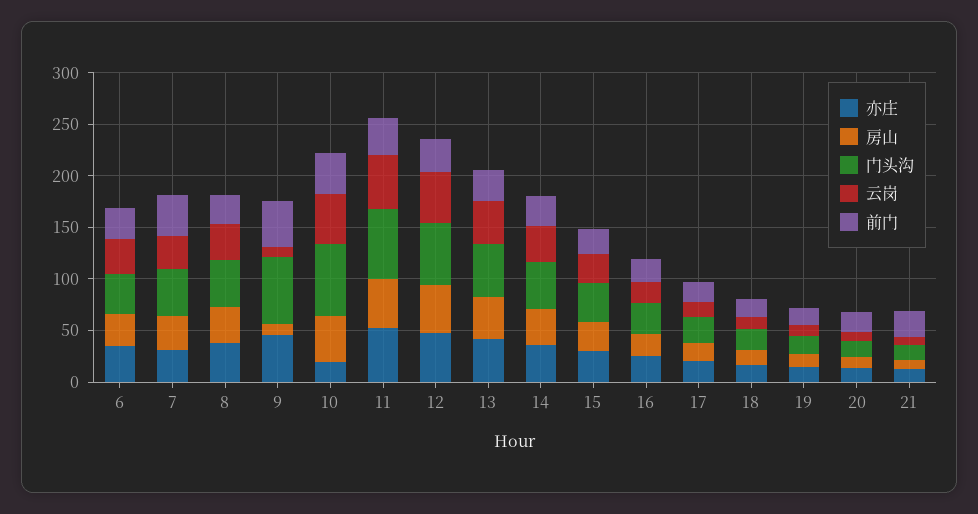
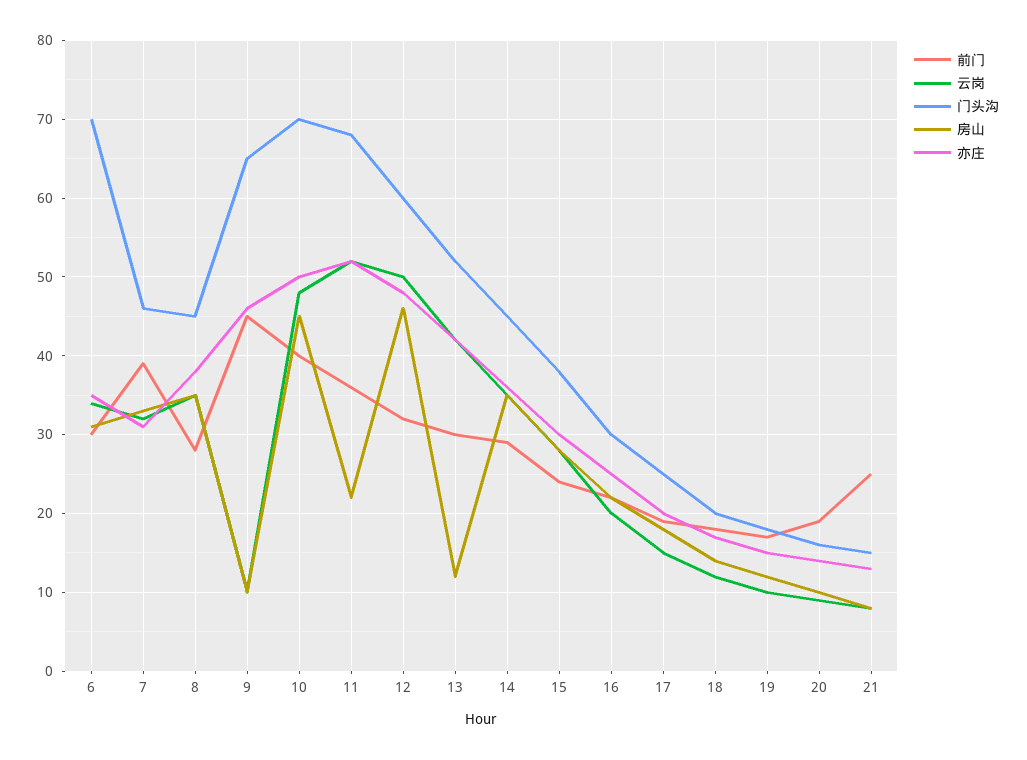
门头沟, 6: 40 -> 70
亦庄, 10: 20 -> 50
房山, 11: 50 -> 22
房山, 13: 40 -> 12

